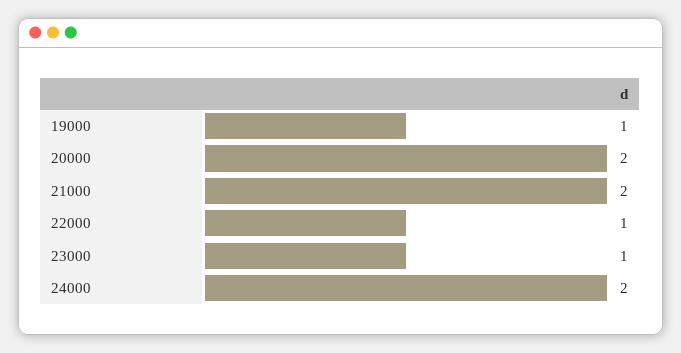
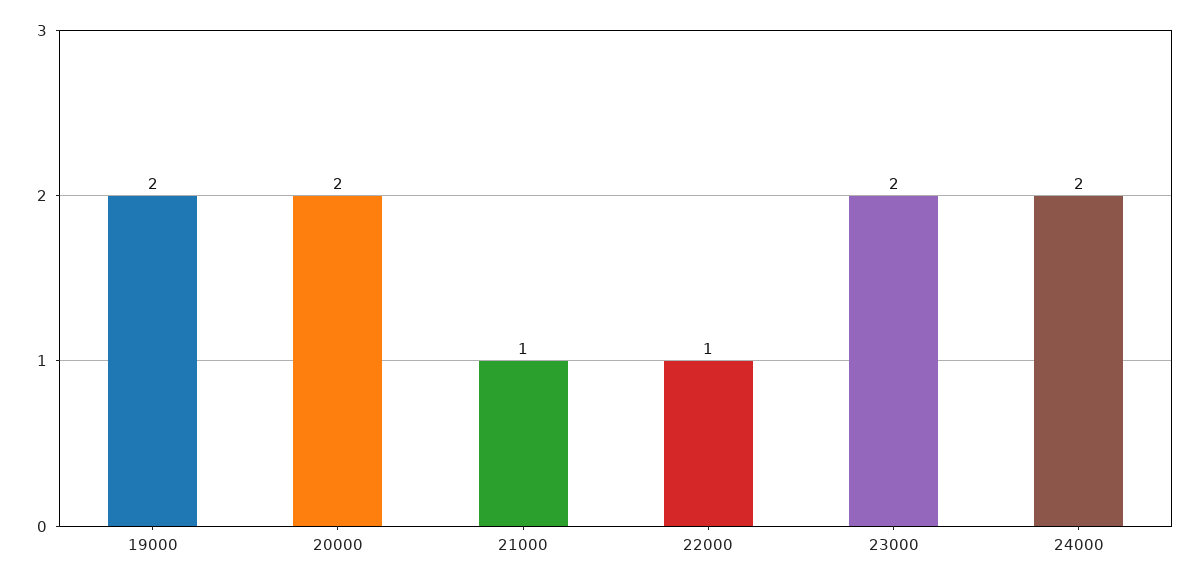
19000: 1 -> 2
21000: 2 -> 1
23000: 1 -> 2

